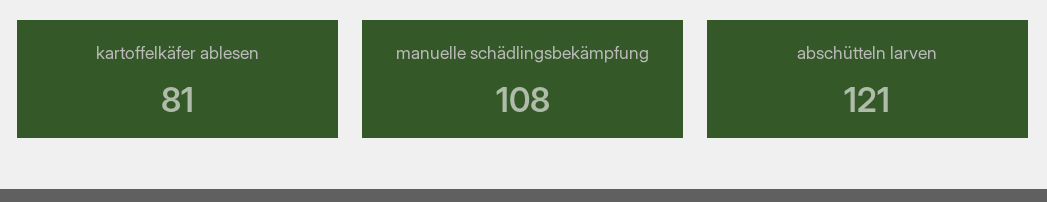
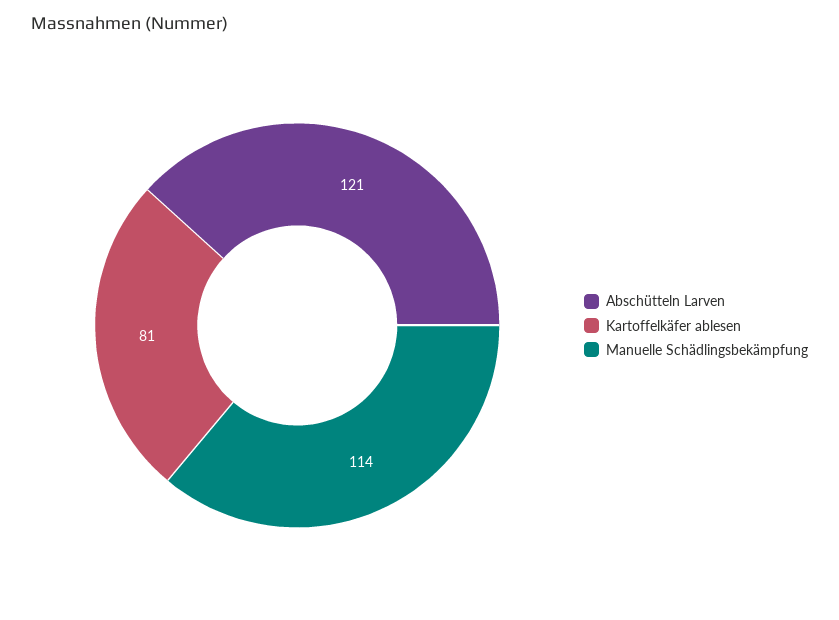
manuelle schädlingsbekämpfung: 108 -> 114

